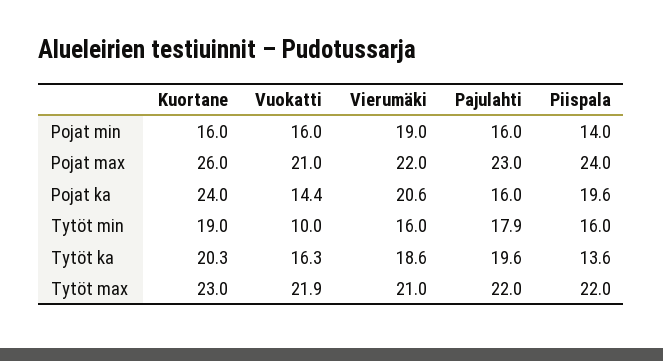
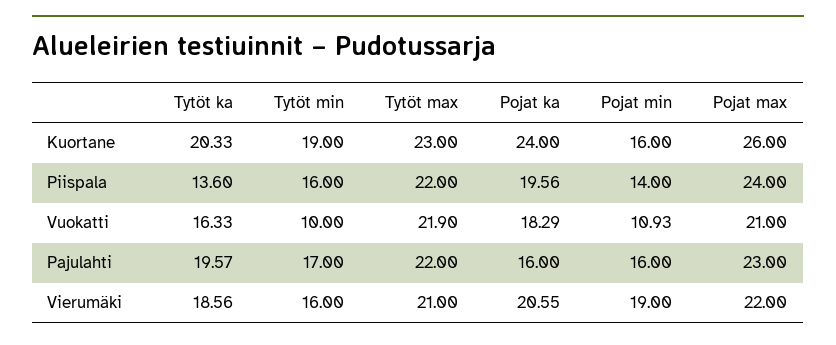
Vuokatti, Pojat min: 16 -> 10.93
Vuokatti, Pojat ka: 14.4 -> 18.29
Pajulahti, Tytöt min: 17.9 -> 17

